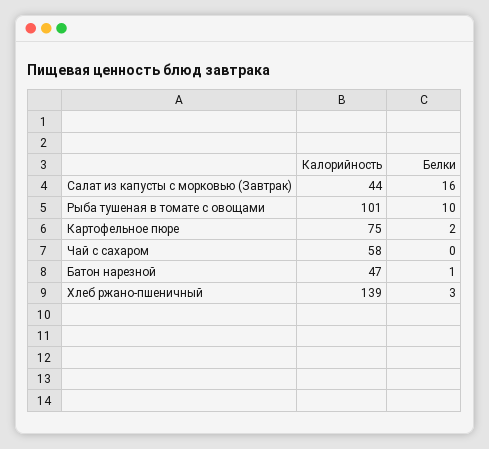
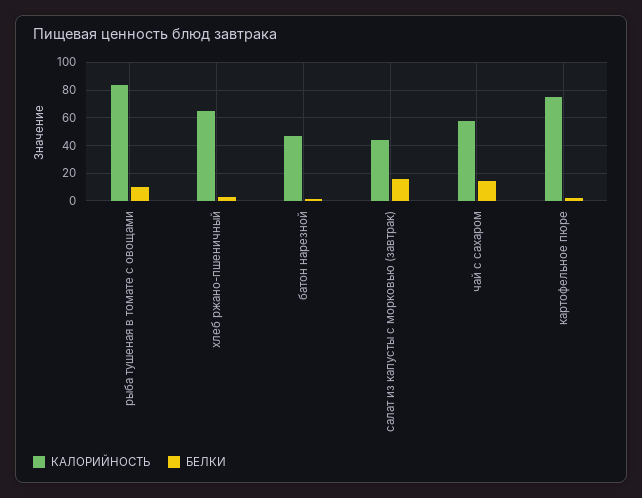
Калорийность, Рыба тушеная в томате с овощами: 101 -> 85
Белки, Чай с сахаром: 0 -> 15
Калорийность, Хлеб ржано-пшеничный: 139 -> 65

